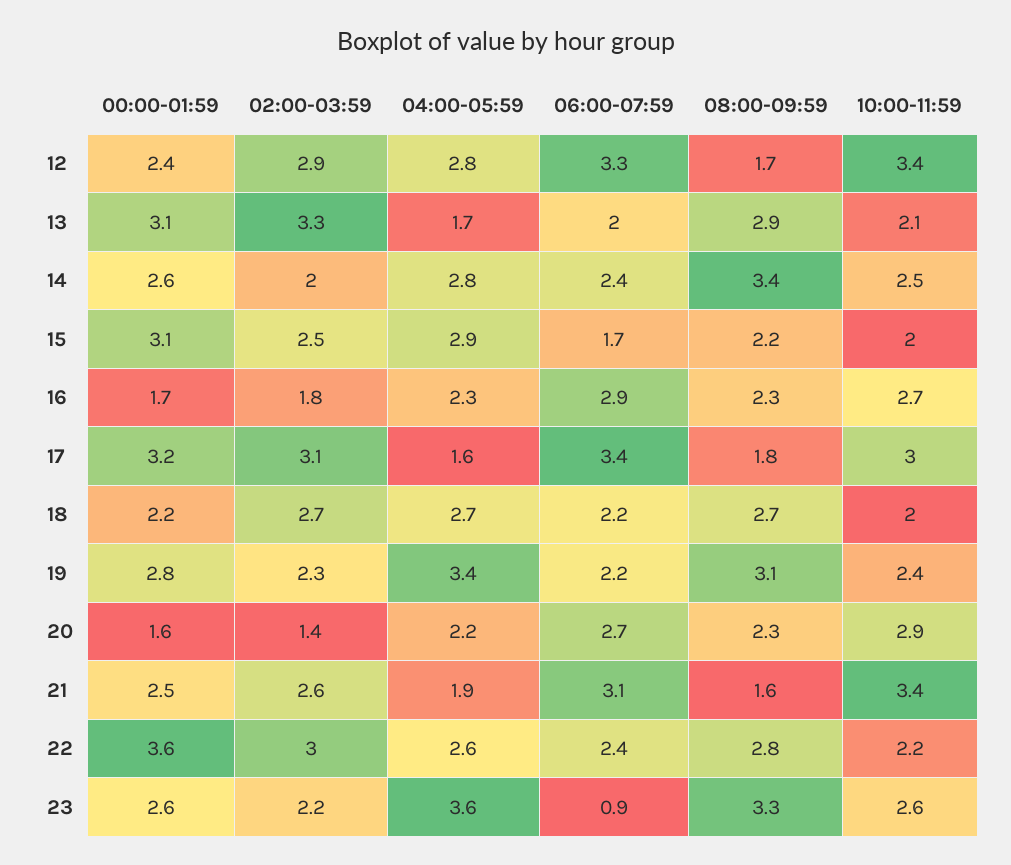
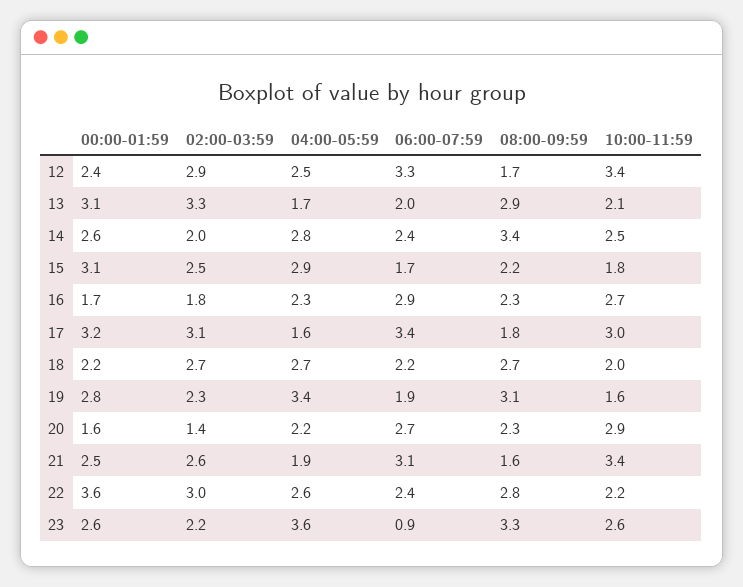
04:00-05:59, 12: 2.8 -> 2.5
10:00-11:59, 15: 2 -> 1.8
06:00-07:59, 19: 2.2 -> 1.9
10:00-11:59, 19: 2.4 -> 1.6

